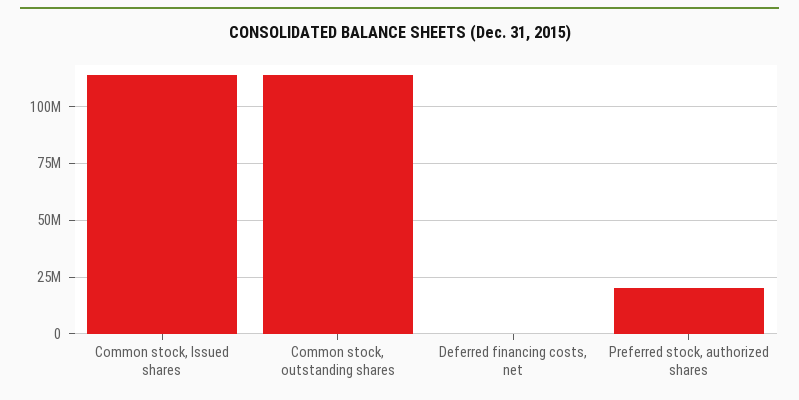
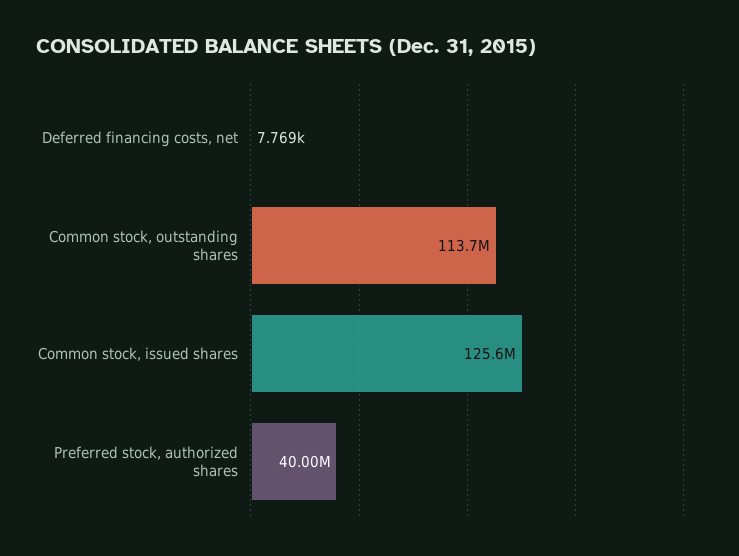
Common stock, Issued shares: 115000000 -> 125600000
Preferred stock, authorized shares: 20000000 -> 40000000

